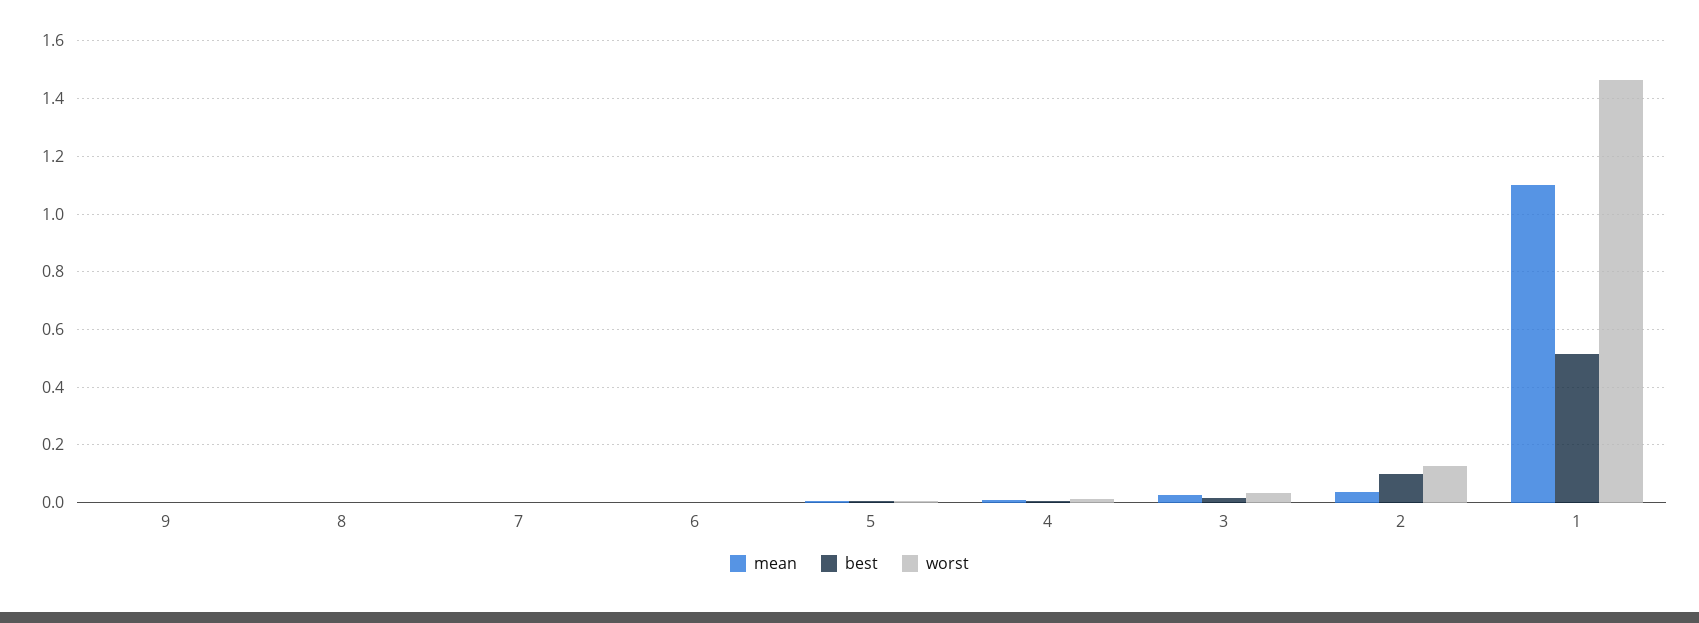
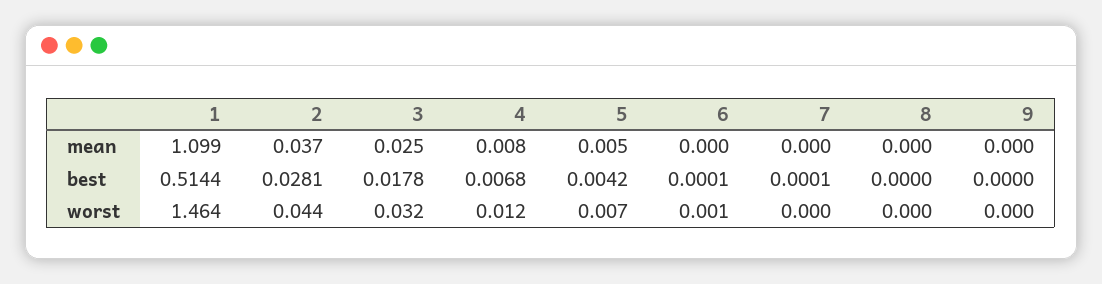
best, 2: 0.1 -> 0.0281
worst, 2: 0.125 -> 0.044

